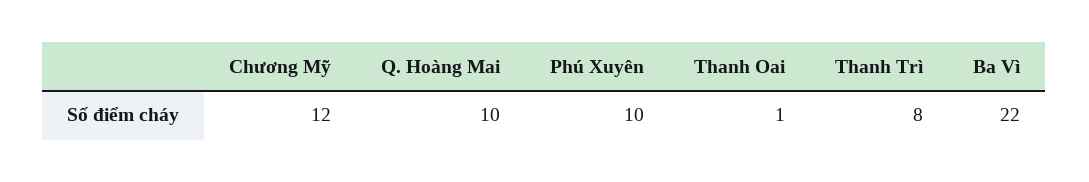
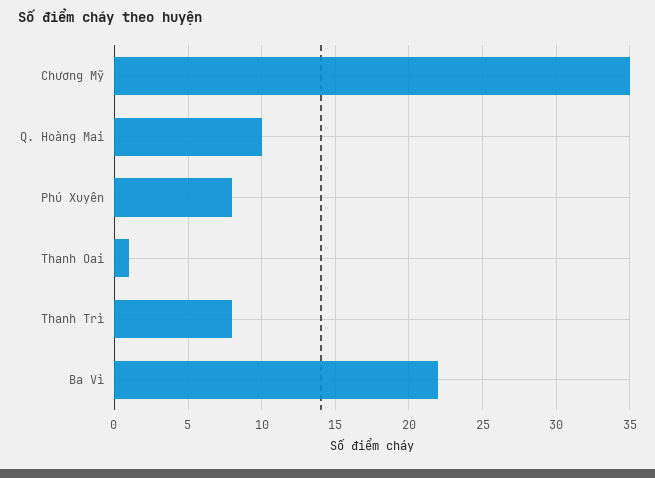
Chương Mỹ: 12 -> 35
Phú Xuyên: 10 -> 8

